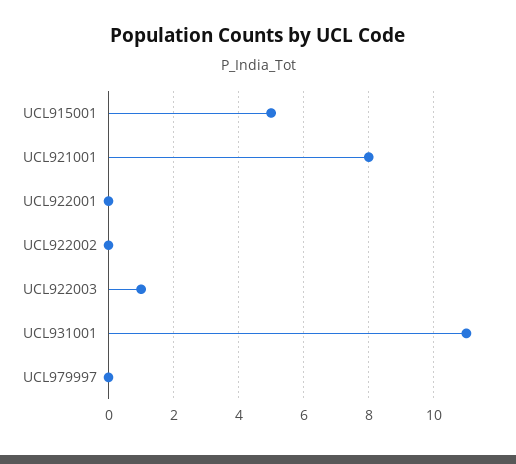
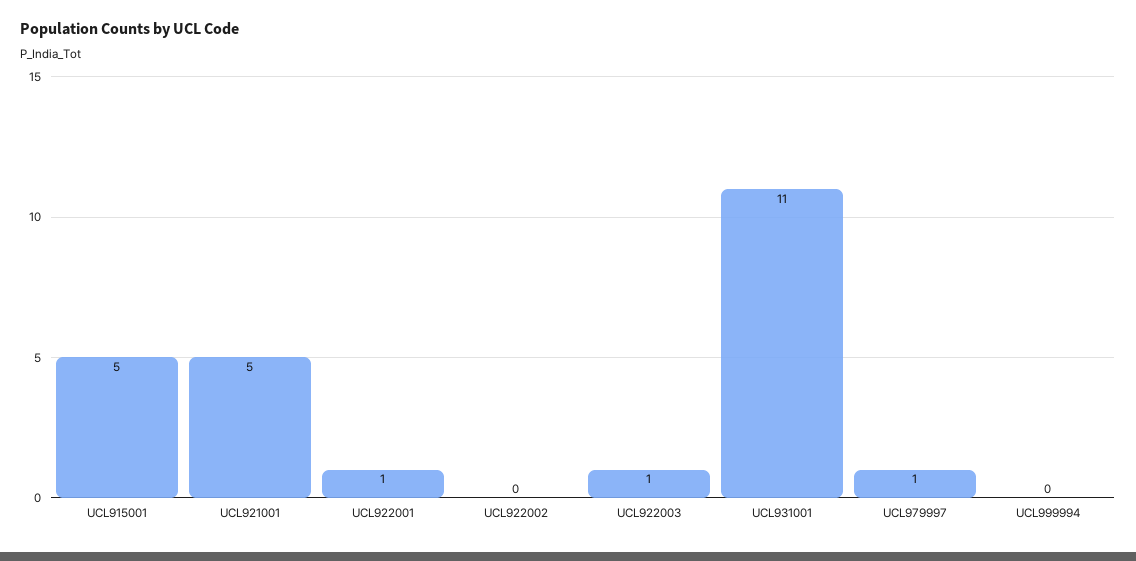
UCL921001: 8 -> 5
UCL922001: 0 -> 1
UCL979997: 0 -> 1
UCL999994: none -> 0

